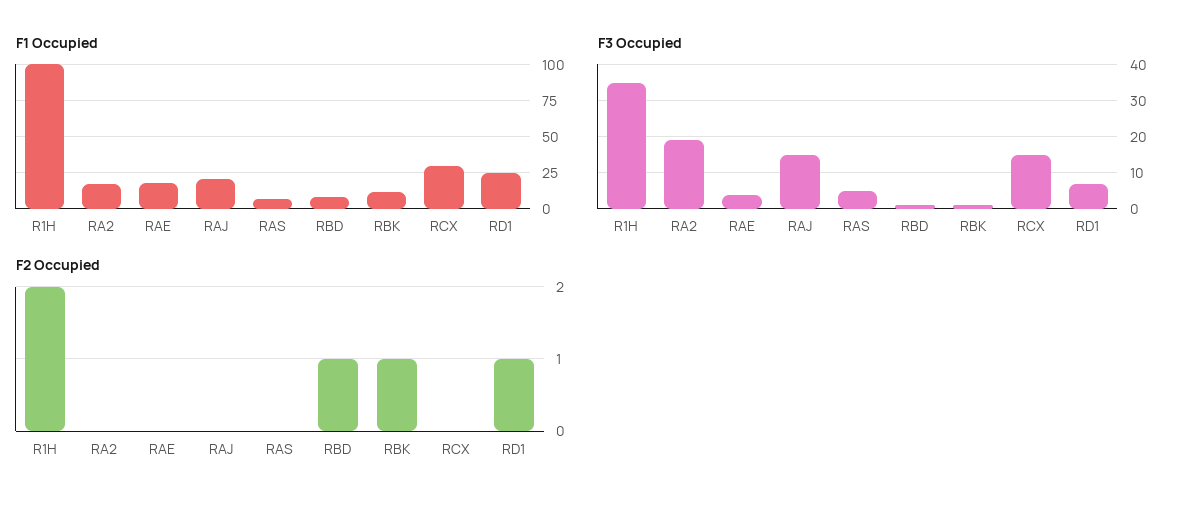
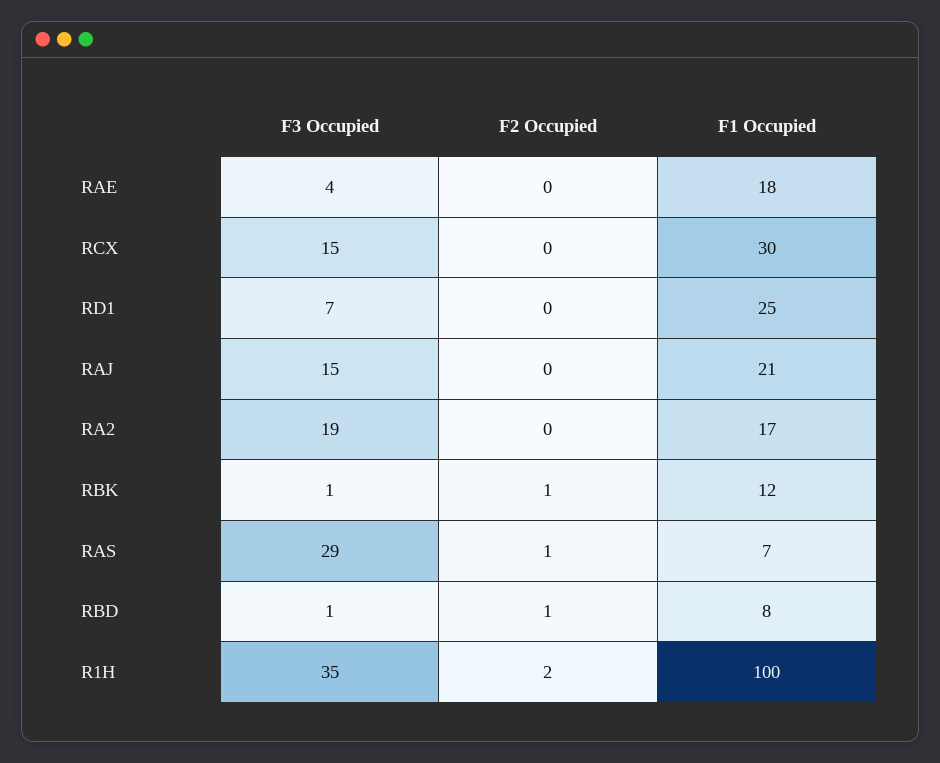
F3 Occupied, RAS: 5 -> 29
F2 Occupied, RAS: 0 -> 1
F2 Occupied, RD1: 1 -> 0

